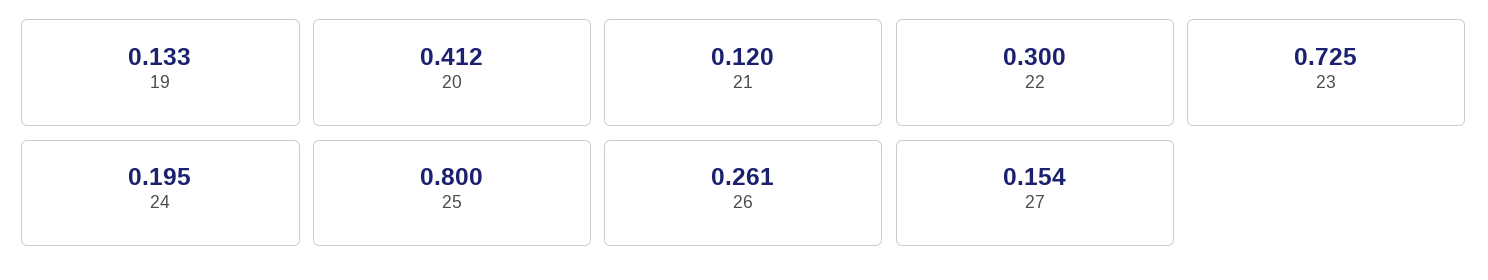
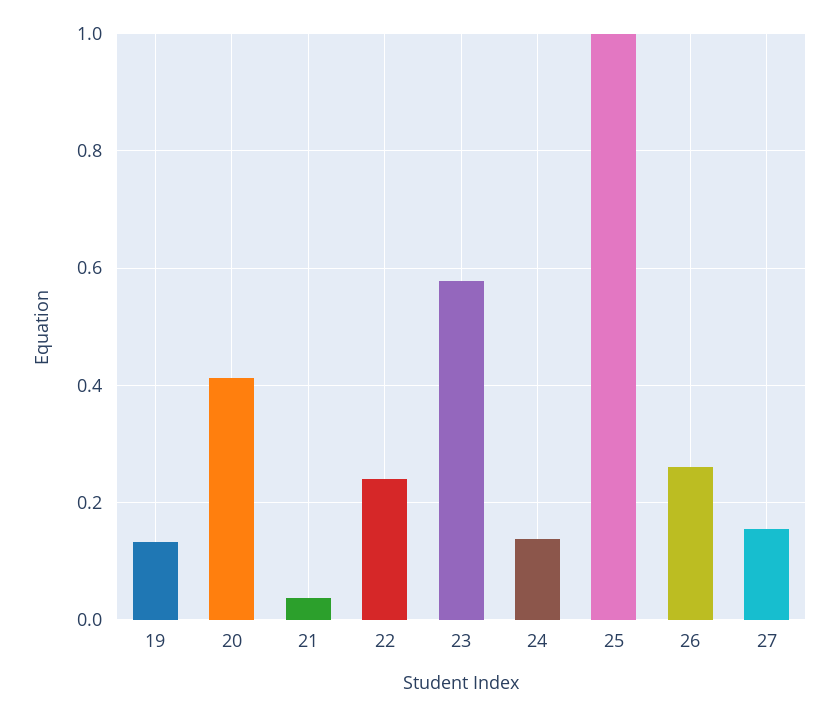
21: 0.12 -> 0.04
22: 0.3 -> 0.24
23: 0.725 -> 0.58
24: 0.195 -> 0.14
25: 0.8 -> 1

